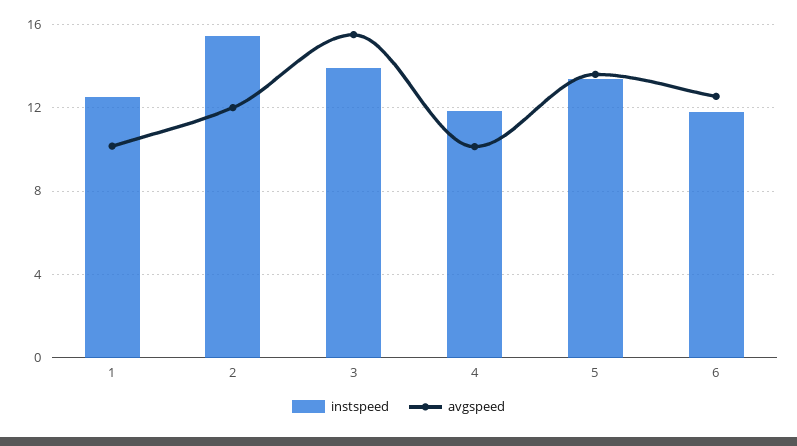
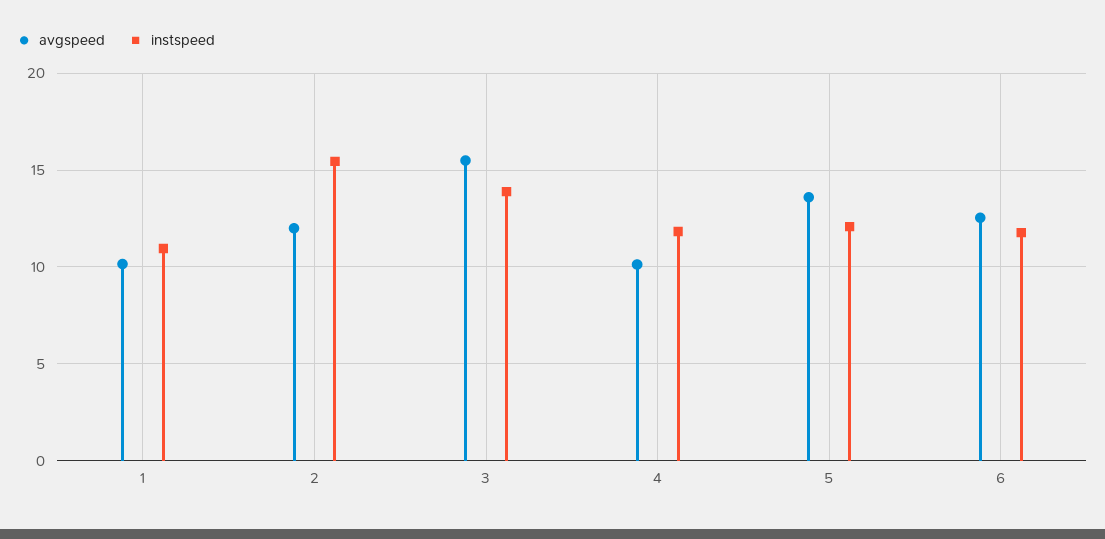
instspeed, 1: 12.5 -> 11
instspeed, 5: 13.5 -> 12

